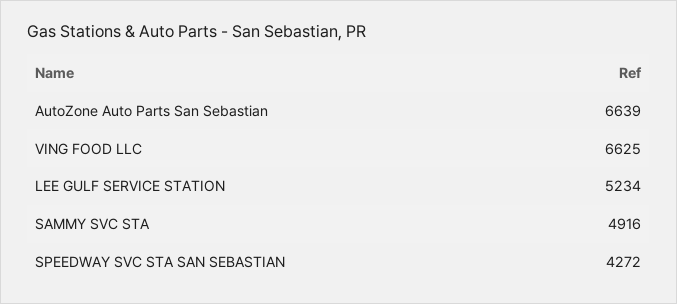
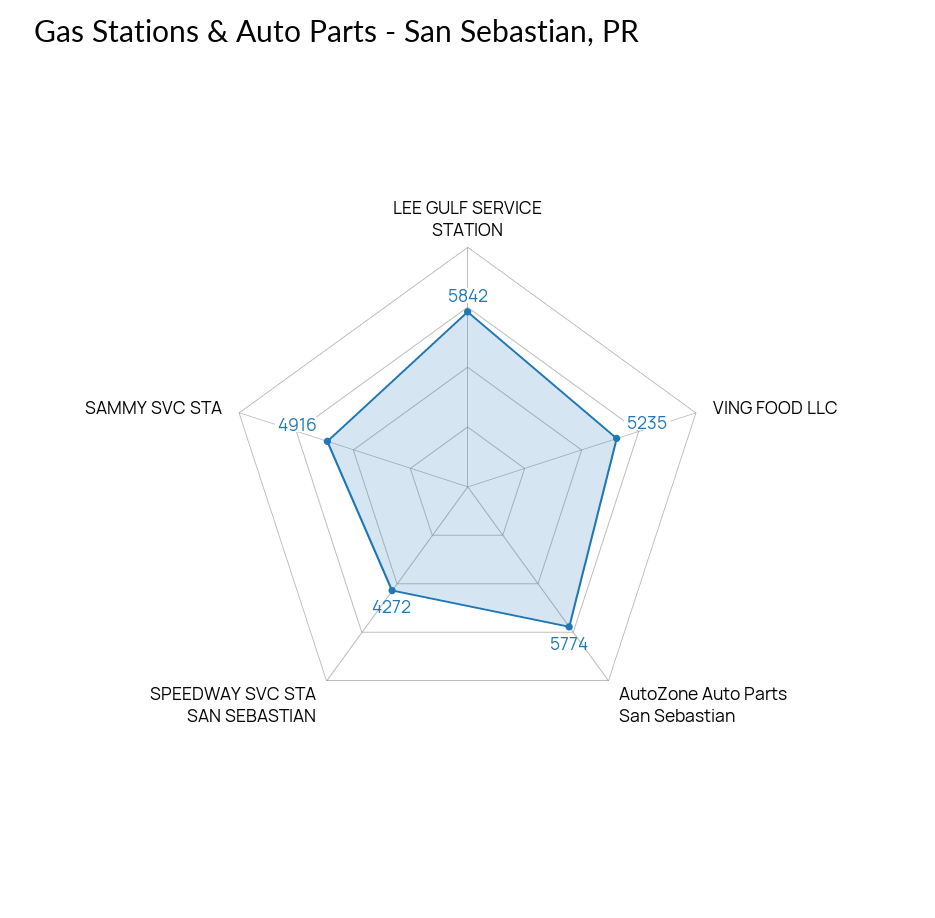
AutoZone Auto Parts San Sebastian: 6639 -> 5774
VING FOOD LLC: 6625 -> 5235
LEE GULF SERVICE STATION: 5234 -> 5842

